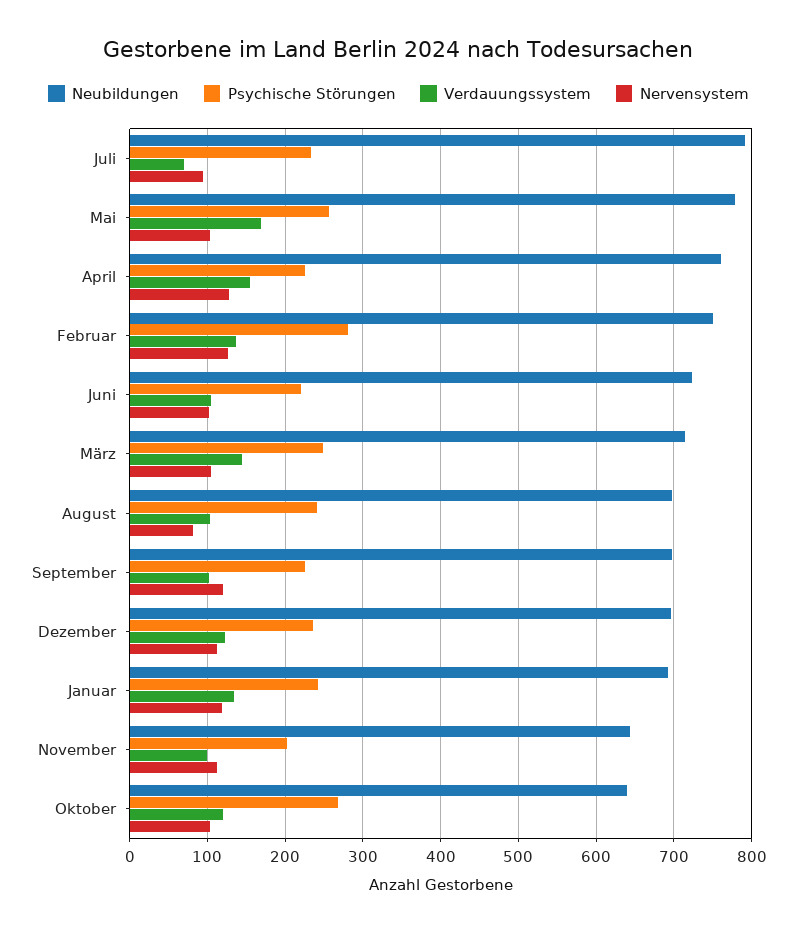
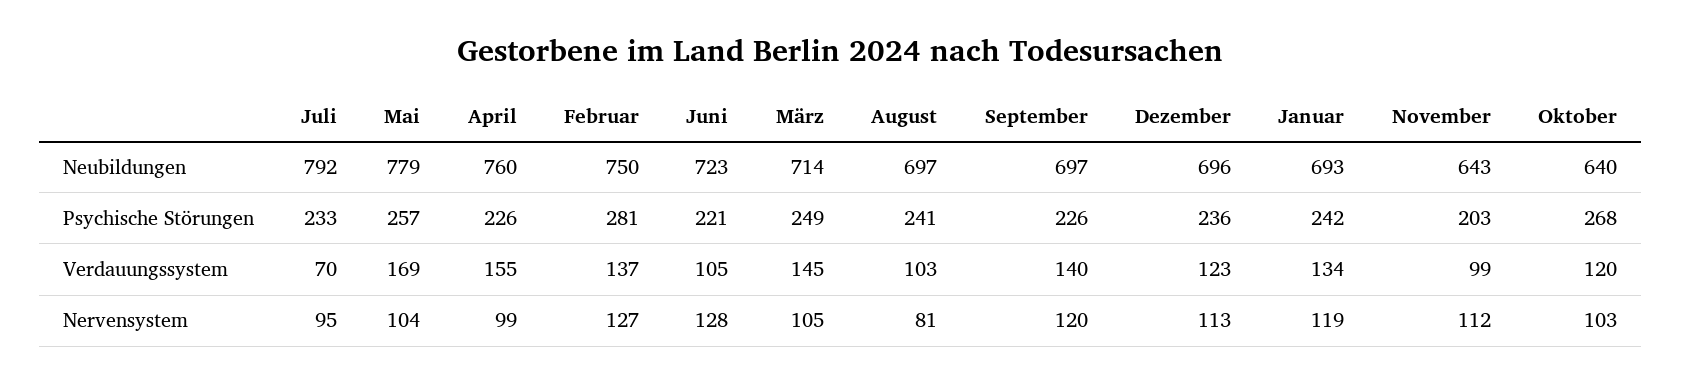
Nervensystem, April: 130 -> 99
Nervensystem, Juni: 100 -> 128
Verdauungssystem, September: 100 -> 140

